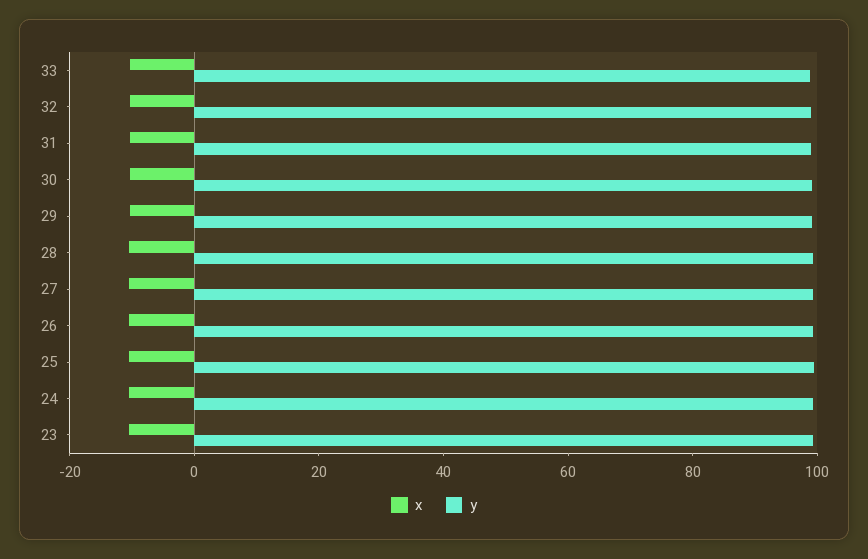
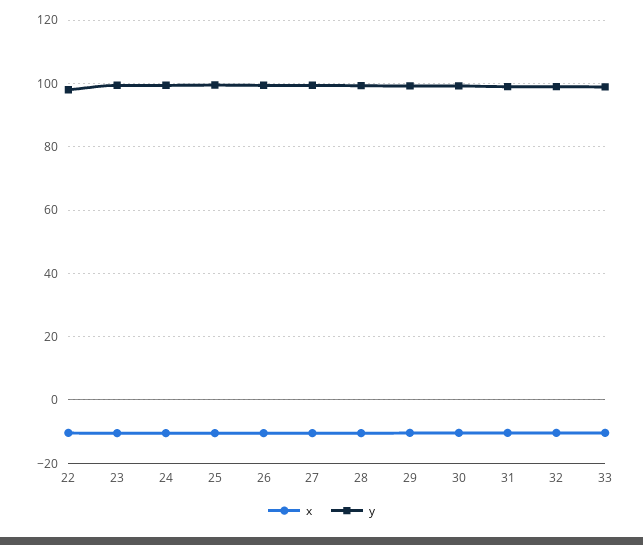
x, 22: none -> -10
y, 22: none -> 98

